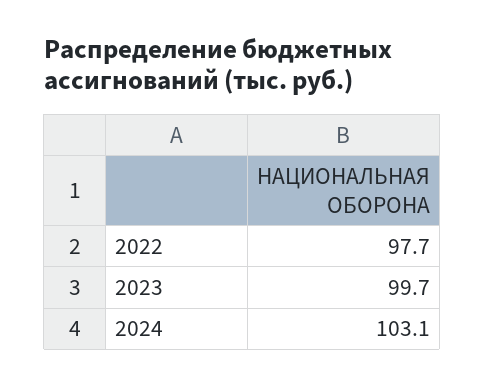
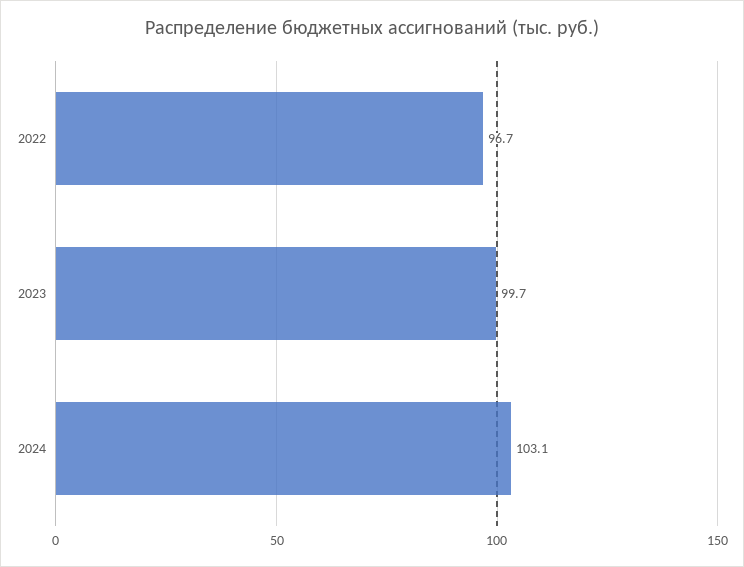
2022: 97.7 -> 96.7

